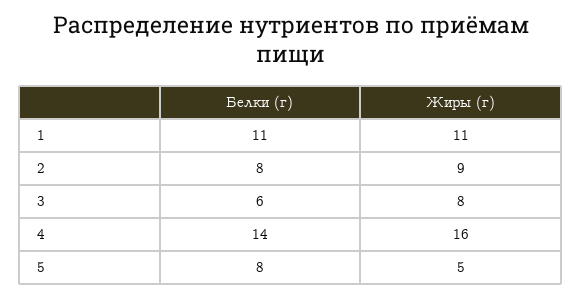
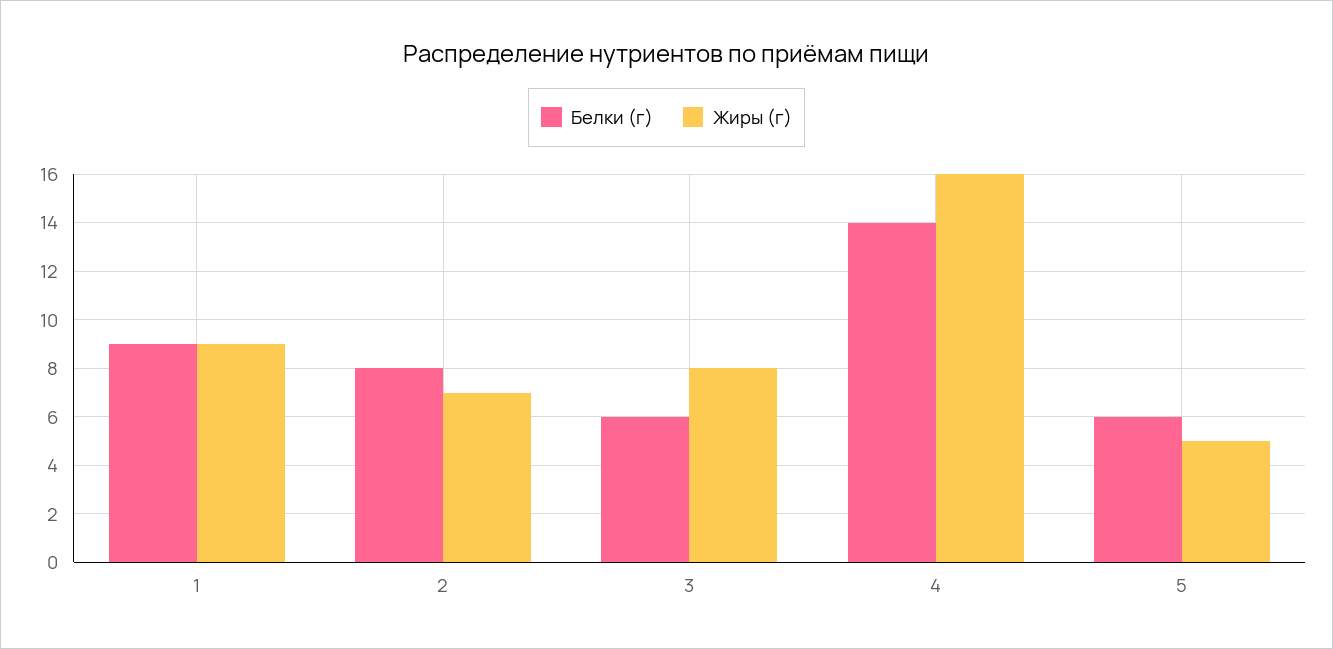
Белки (г), 1: 11 -> 9
Жиры (г), 1: 11 -> 9
Жиры (г), 2: 9 -> 7
Белки (г), 5: 8 -> 6

